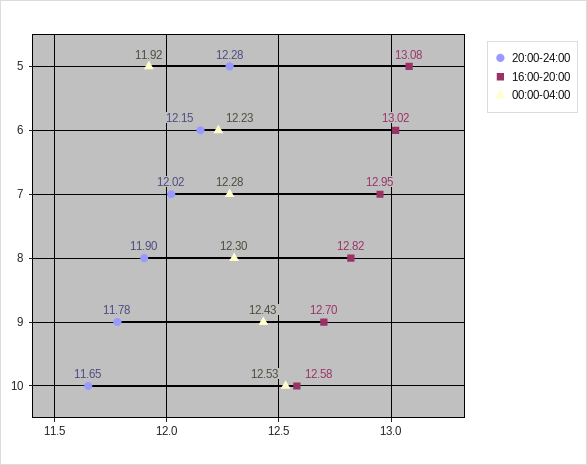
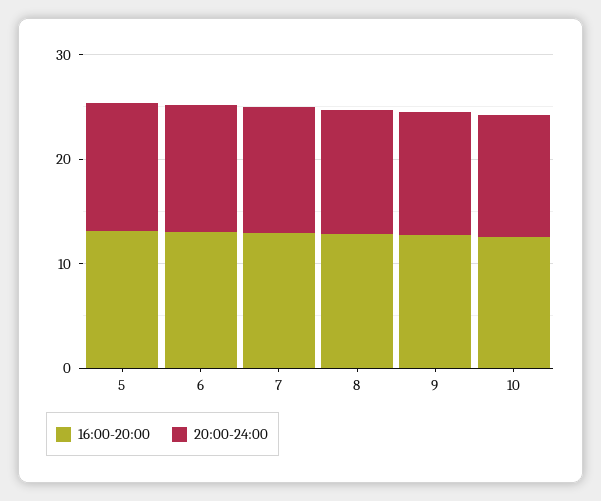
00:00-04:00, 5: 11.92 -> none
00:00-04:00, 6: 12.23 -> none
00:00-04:00, 7: 12.28 -> none
00:00-04:00, 8: 12.3 -> none
00:00-04:00, 9: 12.43 -> none
00:00-04:00, 10: 12.53 -> none

